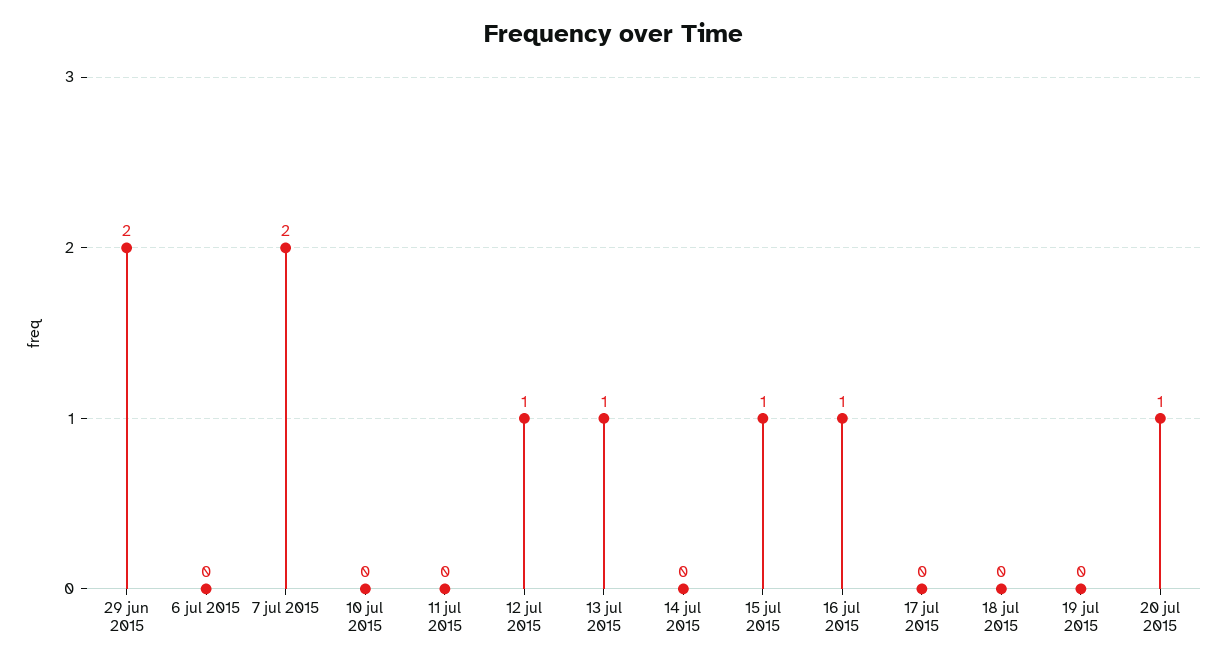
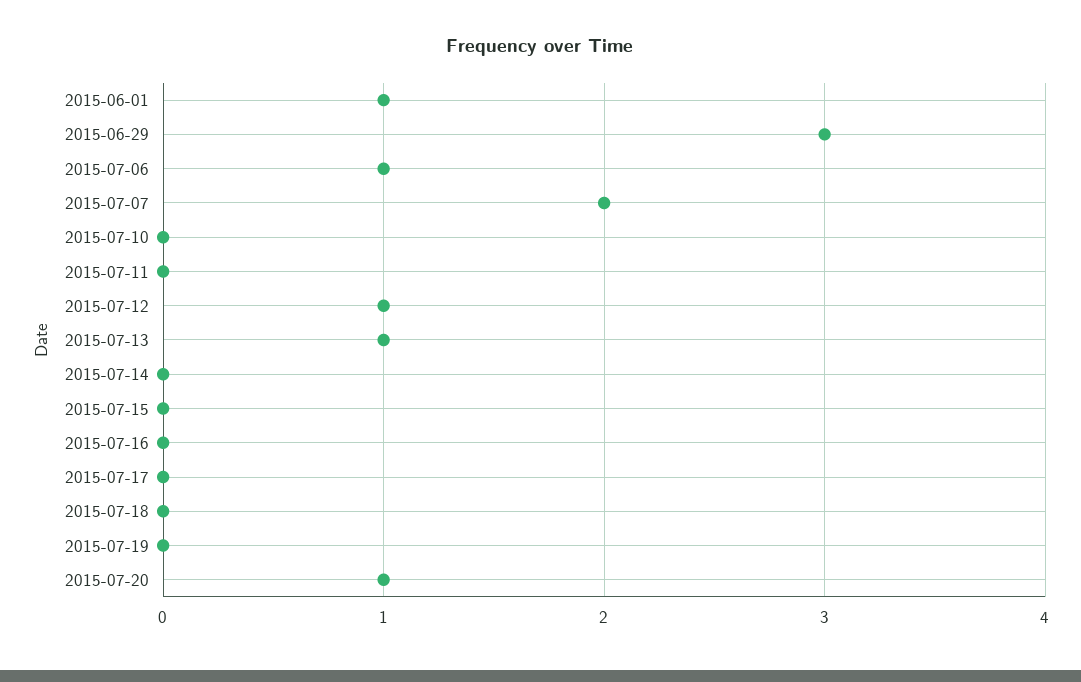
29 jun 2015: 2 -> 3
6 jul 2015: 0 -> 1
15 jul 2015: 1 -> 0
16 jul 2015: 1 -> 0
2015-06-01: none -> 1

